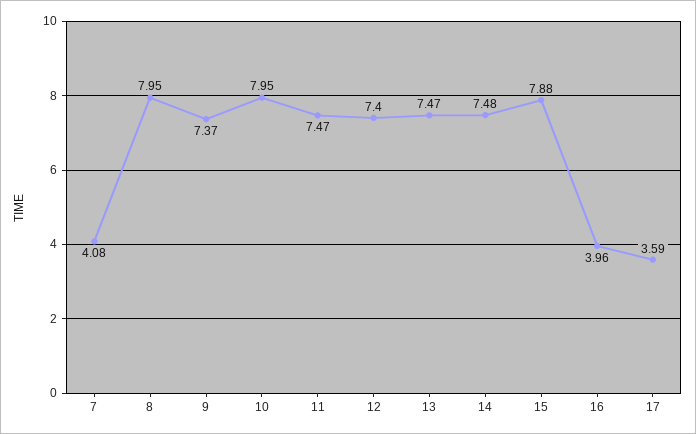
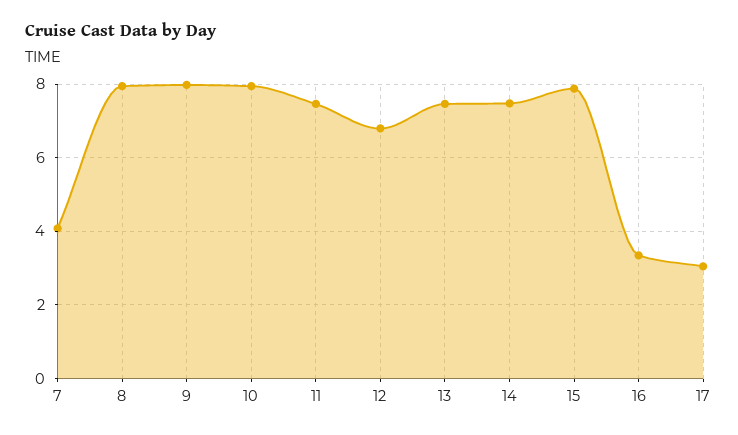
9: 7.37 -> 8
12: 7.4 -> 6.8
16: 3.96 -> 3.4
17: 3.59 -> 3

